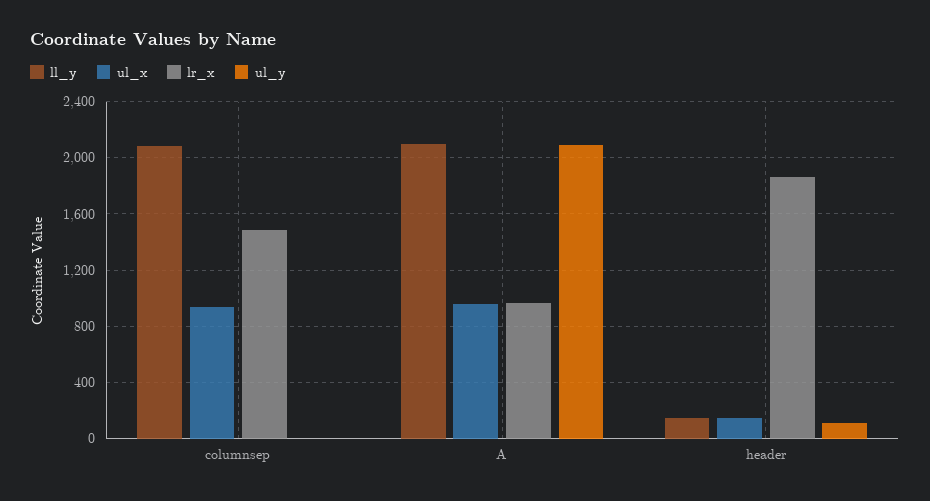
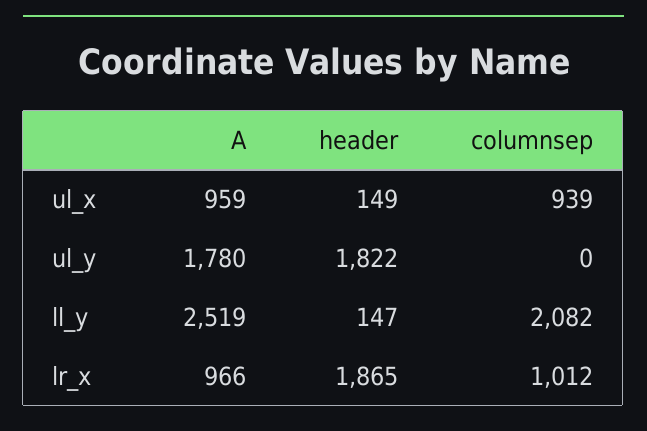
lr_x, columnsep: 1500 -> 1012
ll_y, A: 2100 -> 2519
ul_y, A: 2100 -> 1780
ul_y, header: 100 -> 1822

